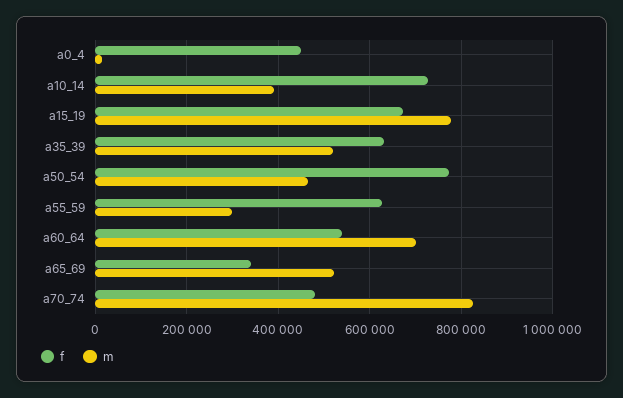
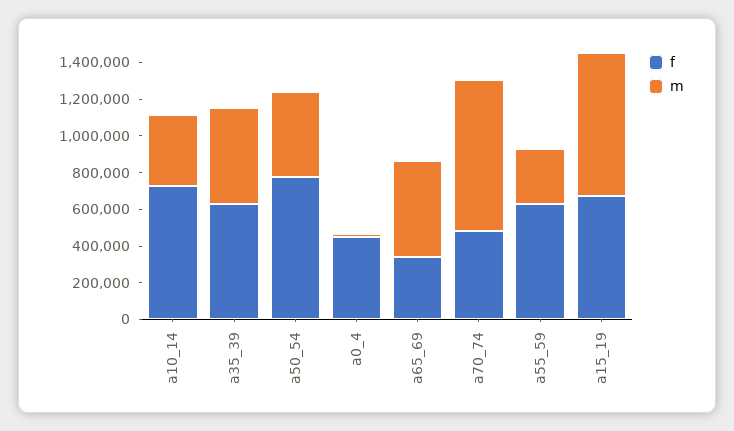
f, a60_64: 540000 -> none
m, a60_64: 700000 -> none

